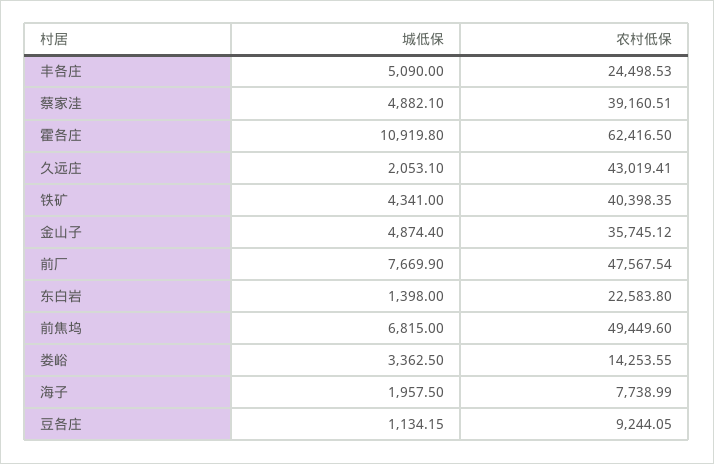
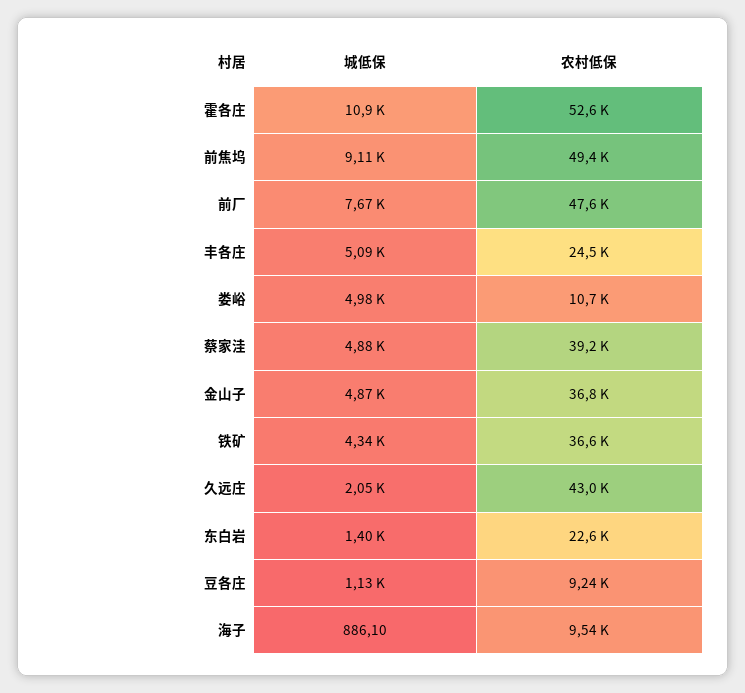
农村低保, 霍各庄: 62416.5 -> 52600
农村低保, 铁矿: 40398.35 -> 36600
农村低保, 金山子: 35745.12 -> 36800
城低保, 前焦坞: 6815 -> 9110
城低保, 娄峪: 3362.5 -> 4980
农村低保, 娄峪: 14253.55 -> 10700
城低保, 海子: 1957.5 -> 886.1
农村低保, 海子: 7738.99 -> 9540

